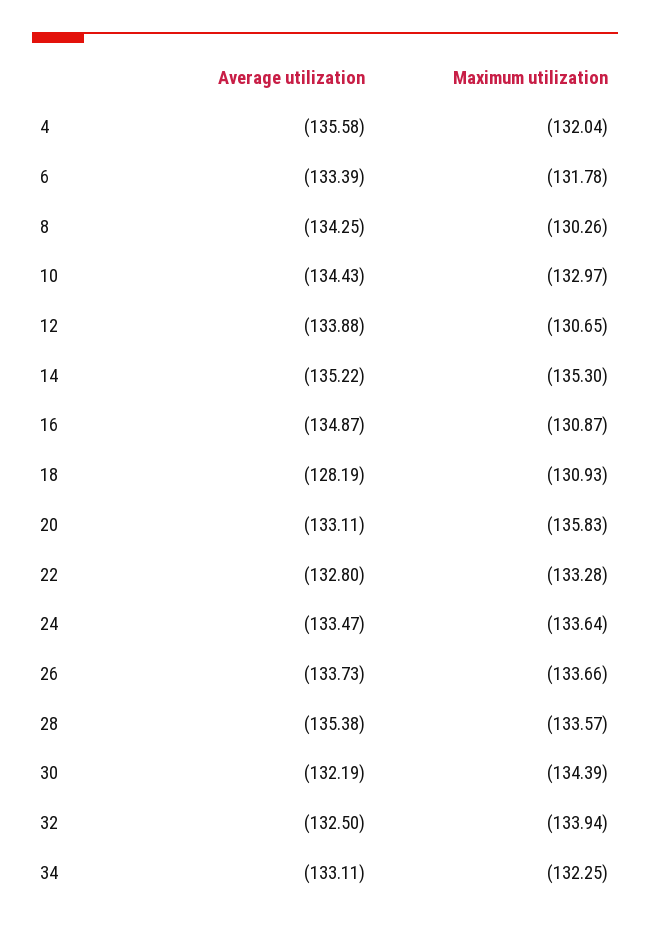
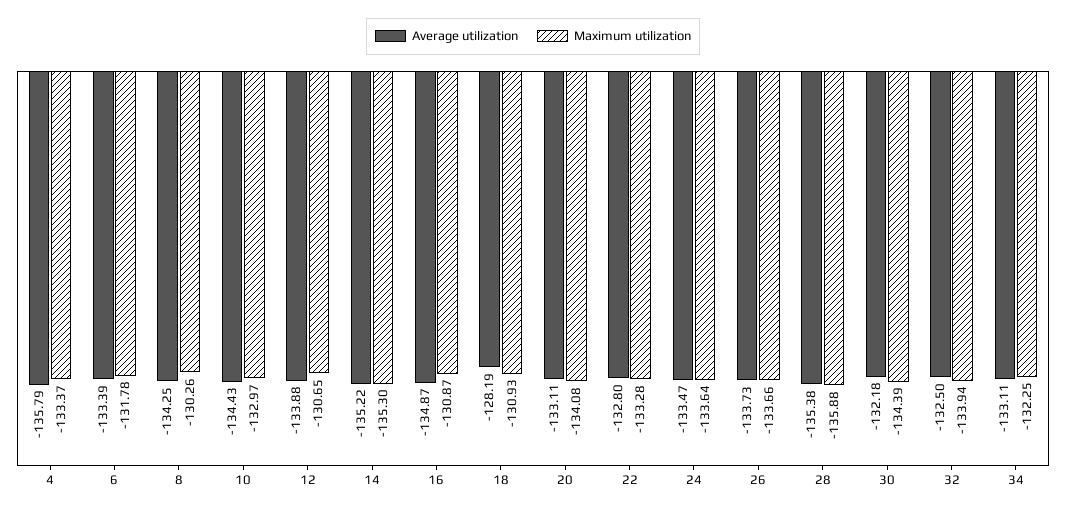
Average utilization, 4: -135.58 -> -135.79
Maximum utilization, 4: -132.04 -> -133.37
Maximum utilization, 20: -135.83 -> -134.08
Maximum utilization, 28: -133.57 -> -135.88
Average utilization, 30: -132.19 -> -132.18

